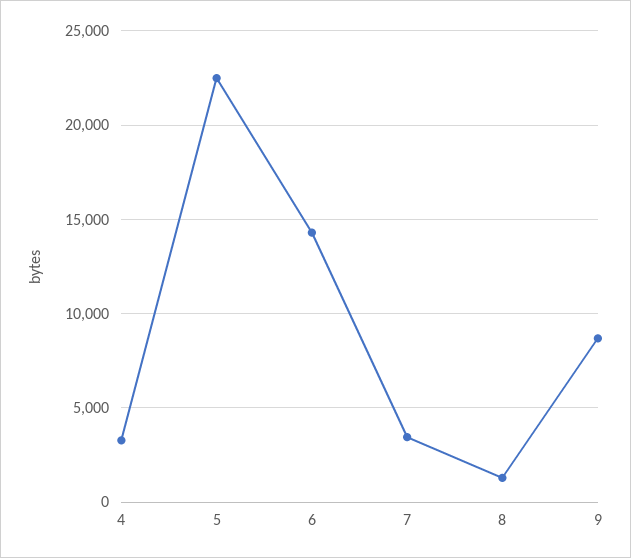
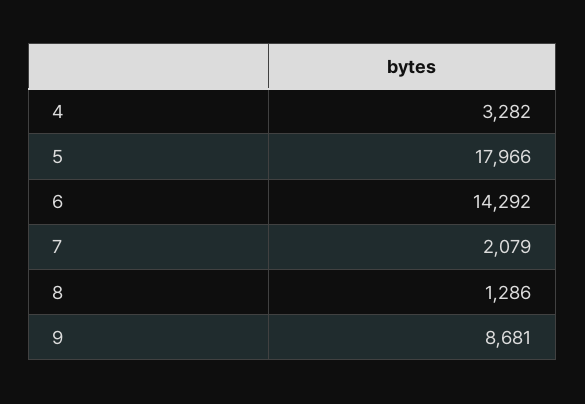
5: 22500 -> 17966
7: 3500 -> 2079

